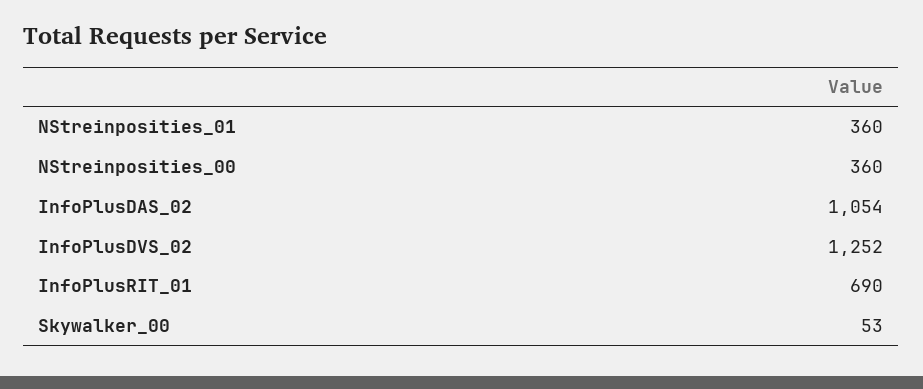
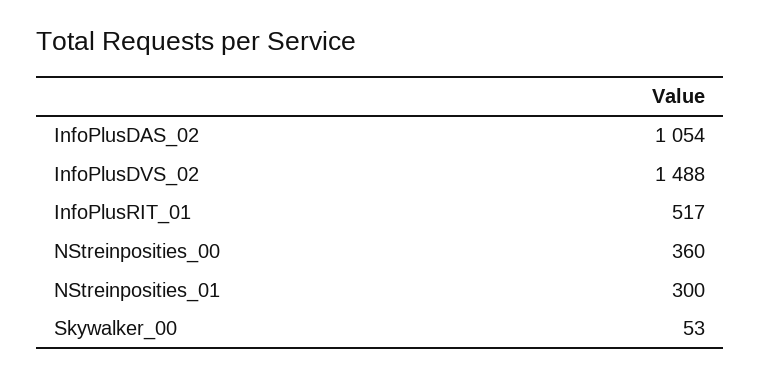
NStreinposities_01: 360 -> 300
InfoPlusDVS_02: 1252 -> 1488
InfoPlusRIT_01: 690 -> 517

